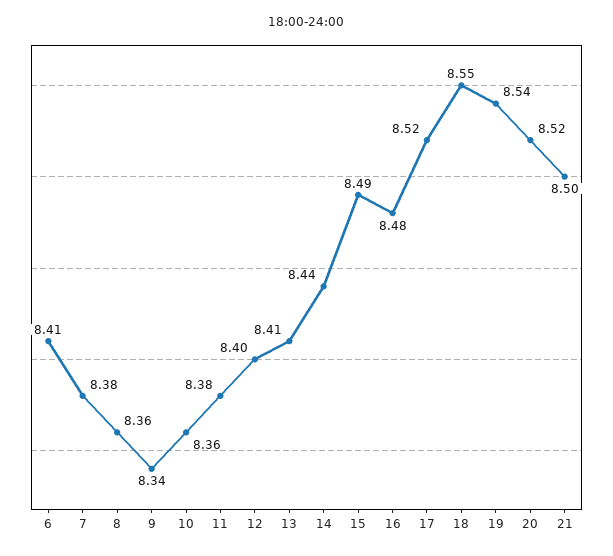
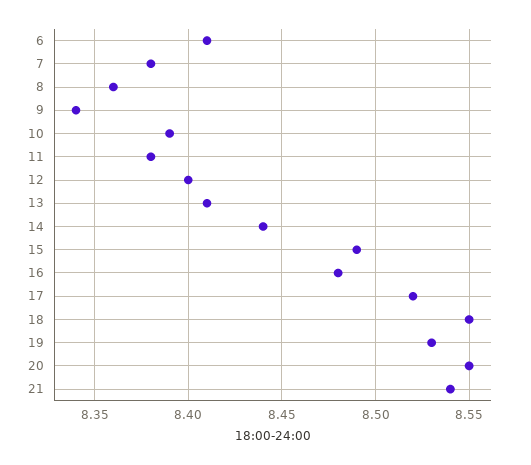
10: 8.36 -> 8.39
19: 8.54 -> 8.53
20: 8.52 -> 8.55
21: 8.5 -> 8.54

